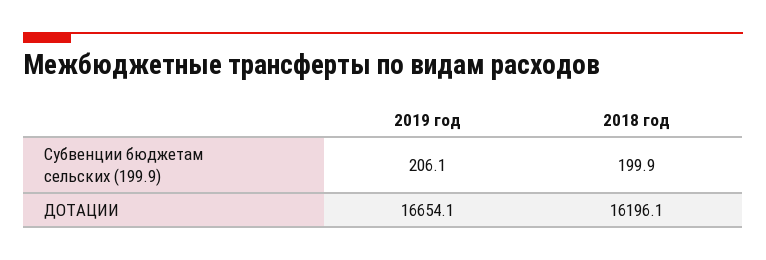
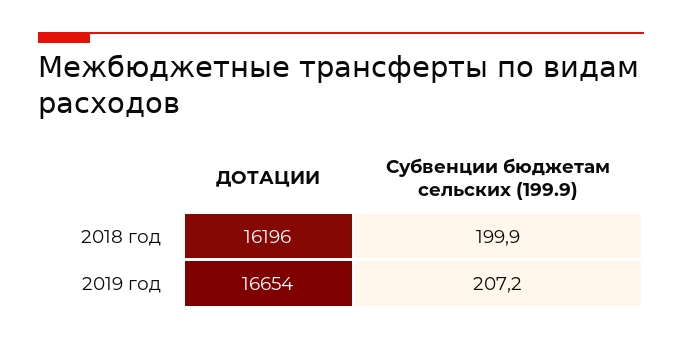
2019 год, Субвенции бюджетам сельских (199.9): 206.1 -> 207.2

